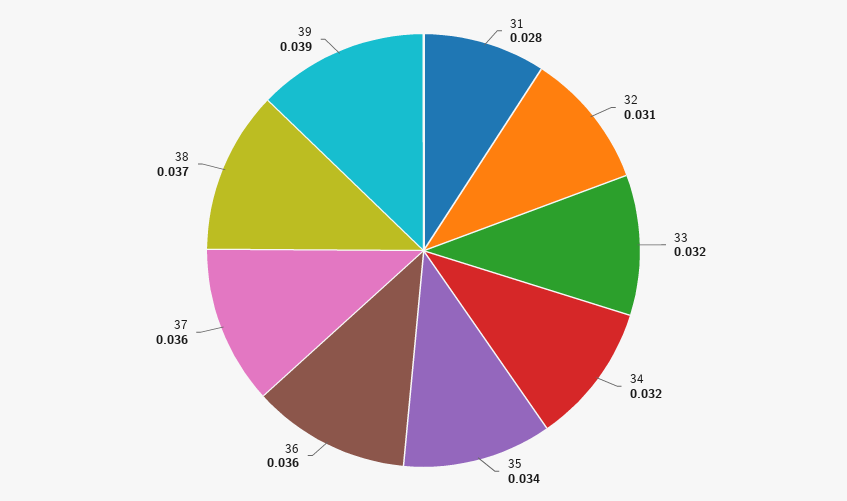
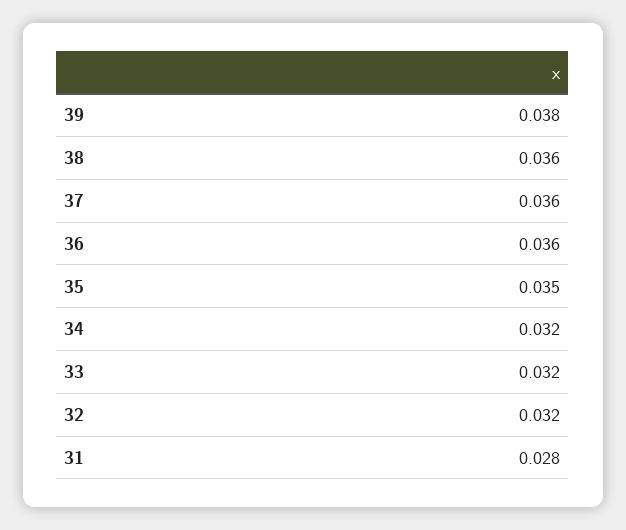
32: 0.031 -> 0.032
35: 0.034 -> 0.035
38: 0.037 -> 0.036
39: 0.039 -> 0.038

